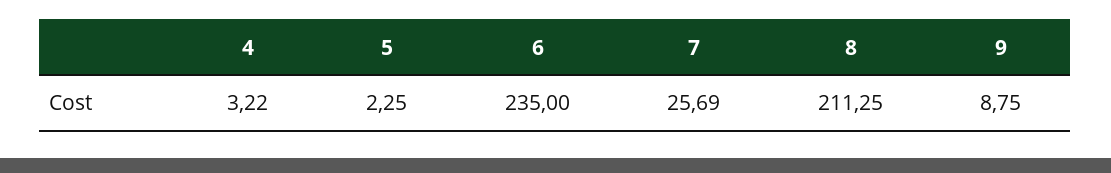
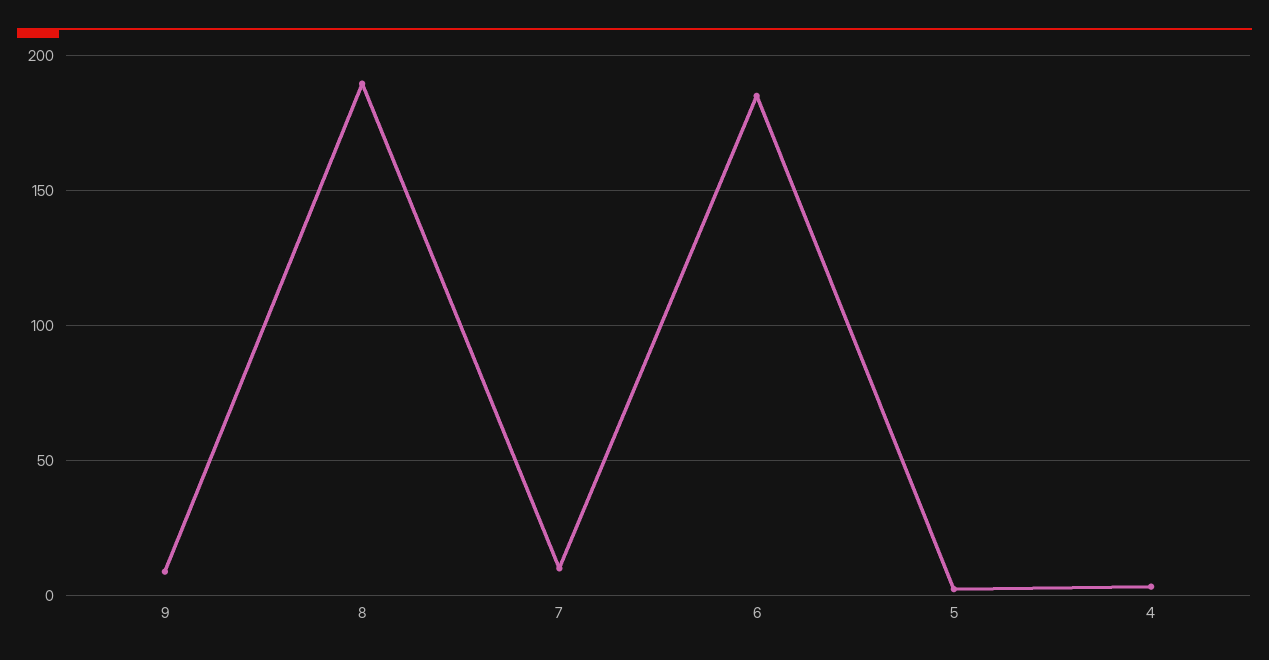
6: 235 -> 185
7: 25.69 -> 10
8: 211.25 -> 190

